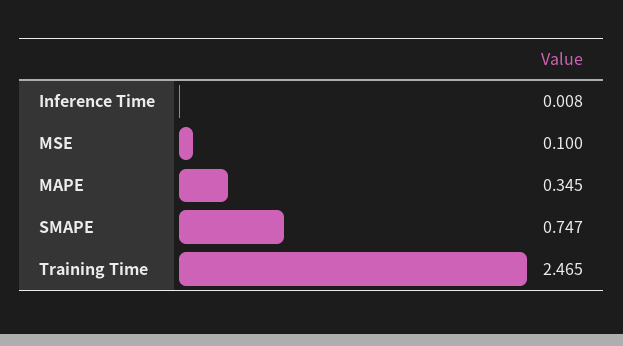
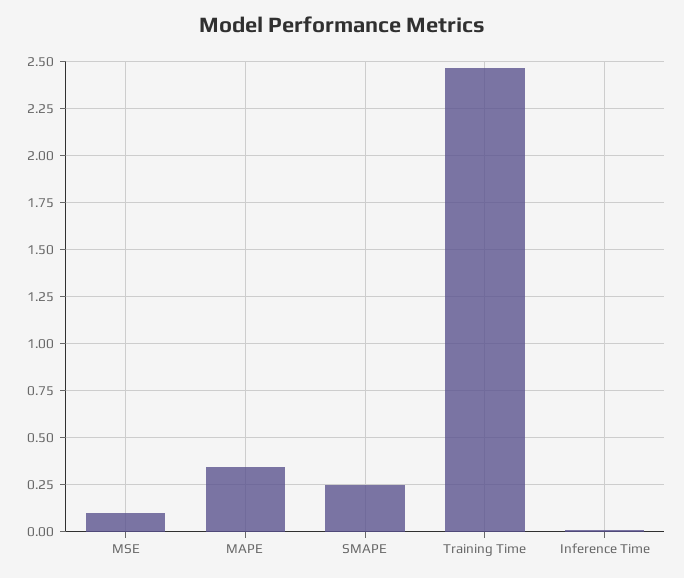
SMAPE: 0.747 -> 0.25

